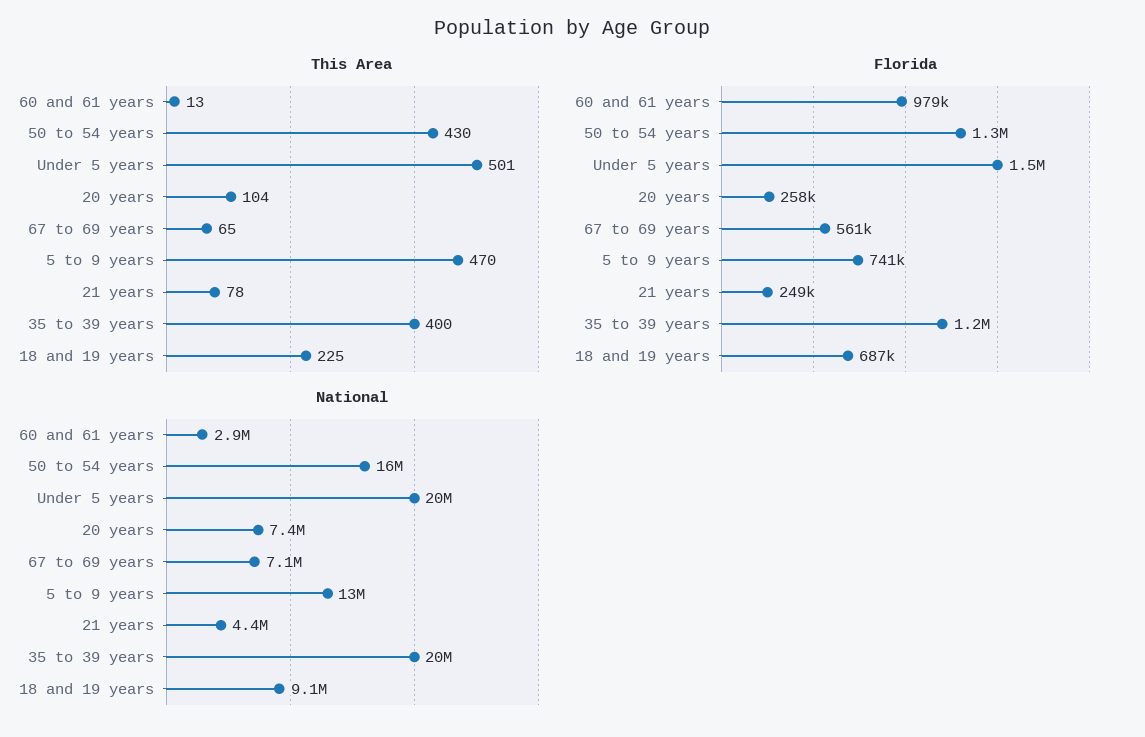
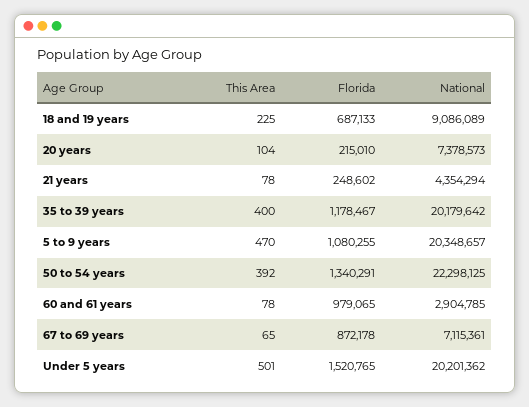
This Area, 60 and 61 years: 13 -> 78
This Area, 50 to 54 years: 430 -> 392
Florida, 20 years: 258000 -> 215010
Florida, 67 to 69 years: 561000 -> 872178
Florida, 5 to 9 years: 741000 -> 1080255
National, 50 to 54 years: 16000000 -> 22298125
National, 5 to 9 years: 13000000 -> 20348657

